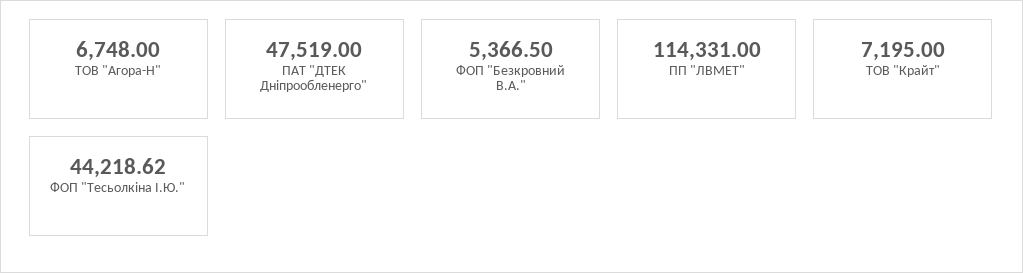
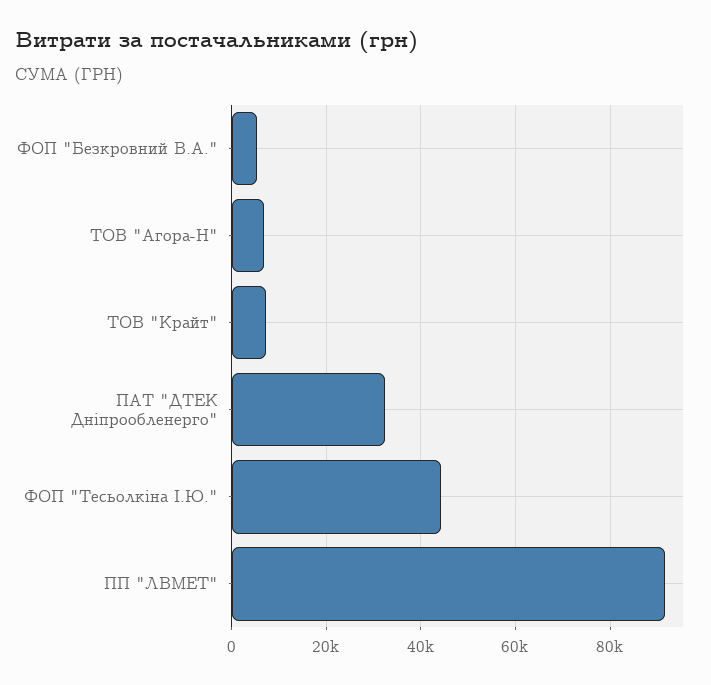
ПАТ "ДТЕК Дніпрообленерго": 47519 -> 32000
ПП "ЛВМЕТ": 114331 -> 92000

